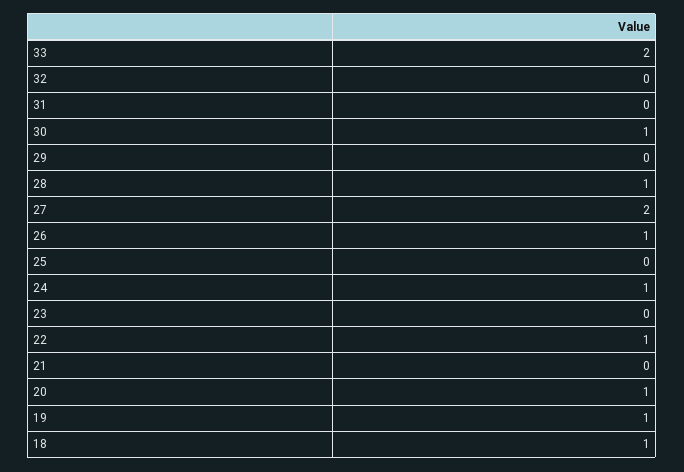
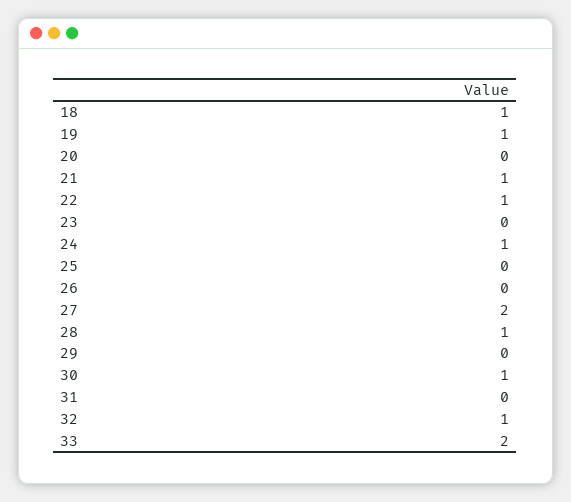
32: 0 -> 1
26: 1 -> 0
21: 0 -> 1
20: 1 -> 0

